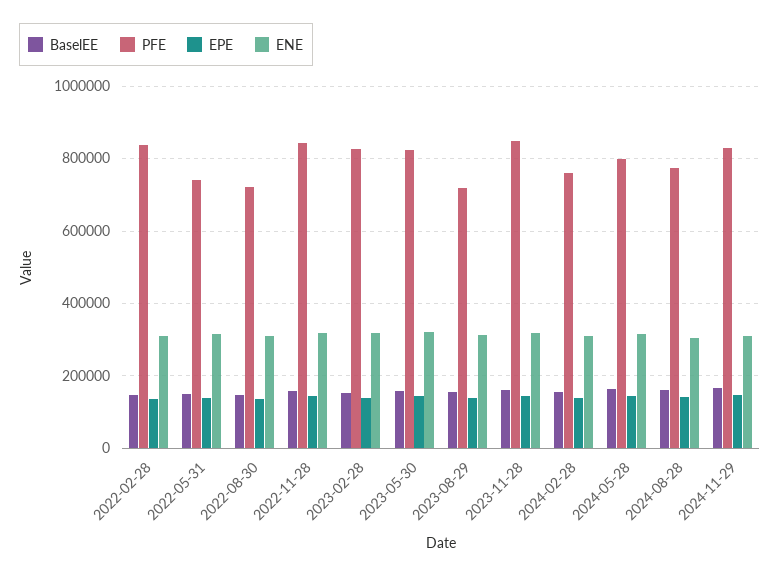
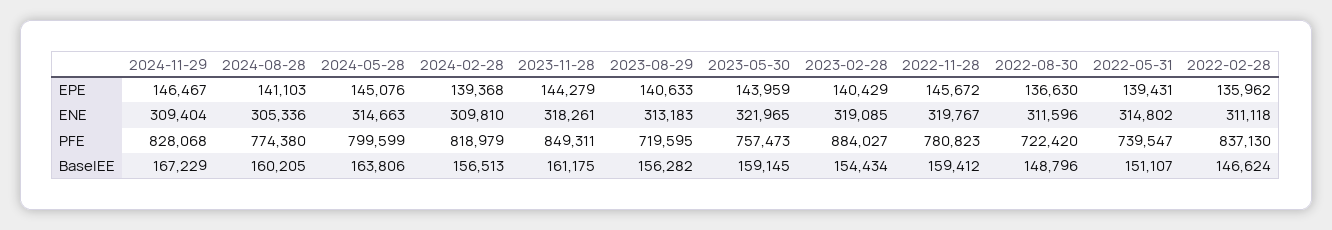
PFE, 2022-11-28: 840000 -> 780823
PFE, 2023-02-28: 820000 -> 884027
PFE, 2023-05-30: 820000 -> 757473
PFE, 2024-02-28: 760000 -> 818979

